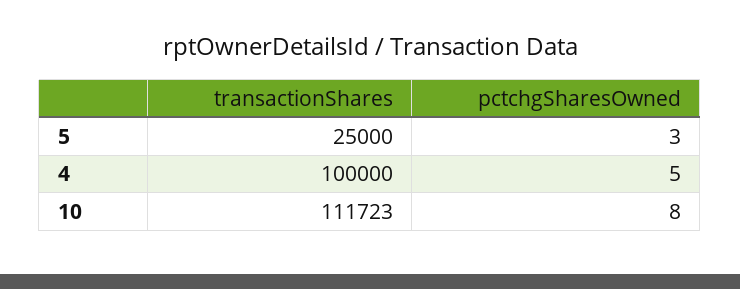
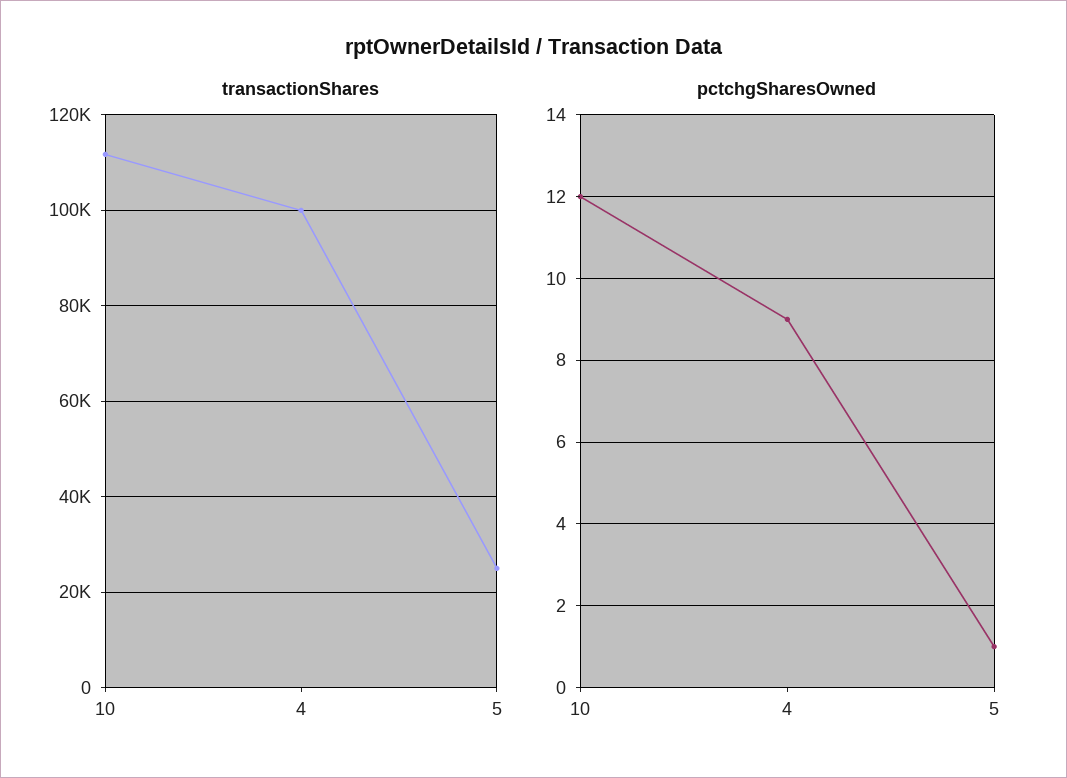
pctchgSharesOwned, 5: 3 -> 1
pctchgSharesOwned, 4: 5 -> 9
pctchgSharesOwned, 10: 8 -> 12

